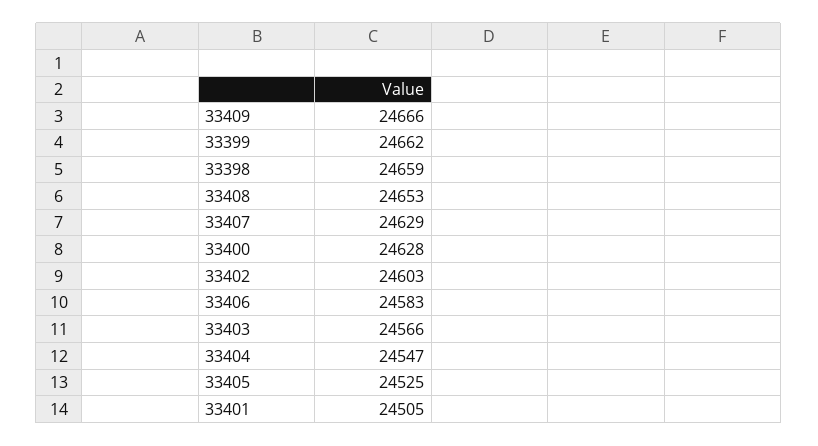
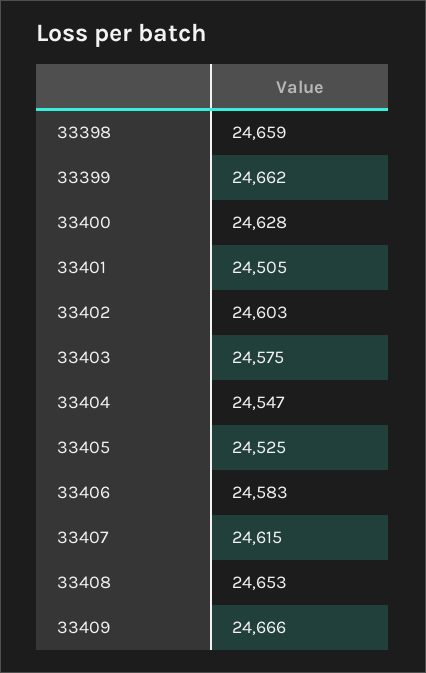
33407: 24629 -> 24615
33403: 24566 -> 24575

